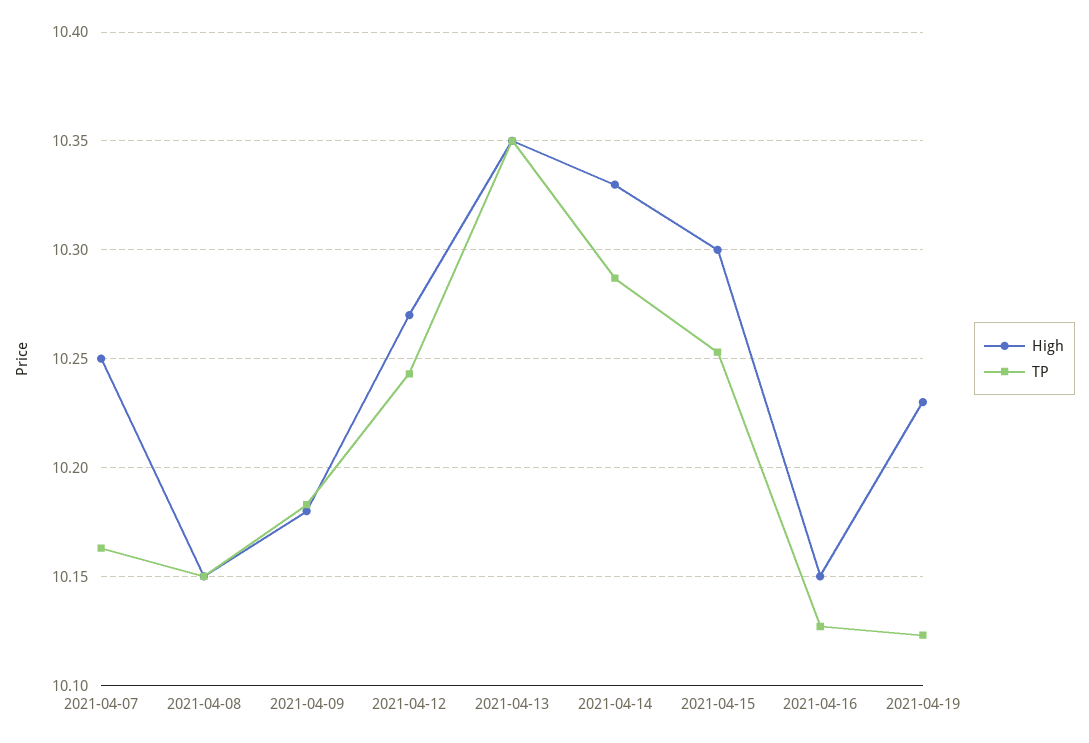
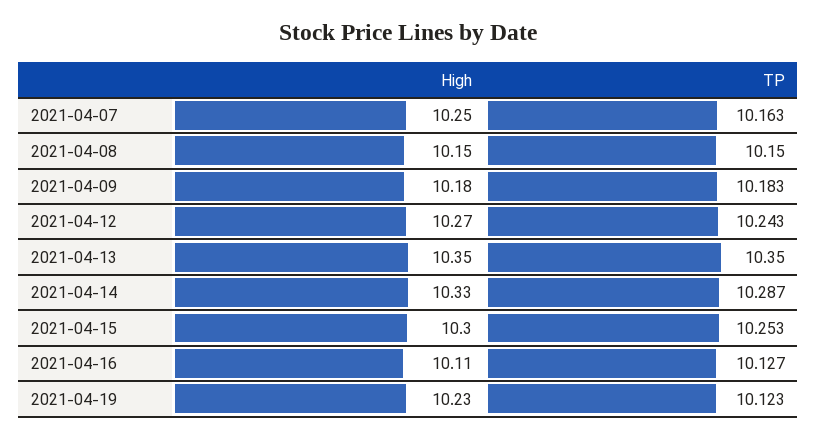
High, 2021-04-16: 10.15 -> 10.11

